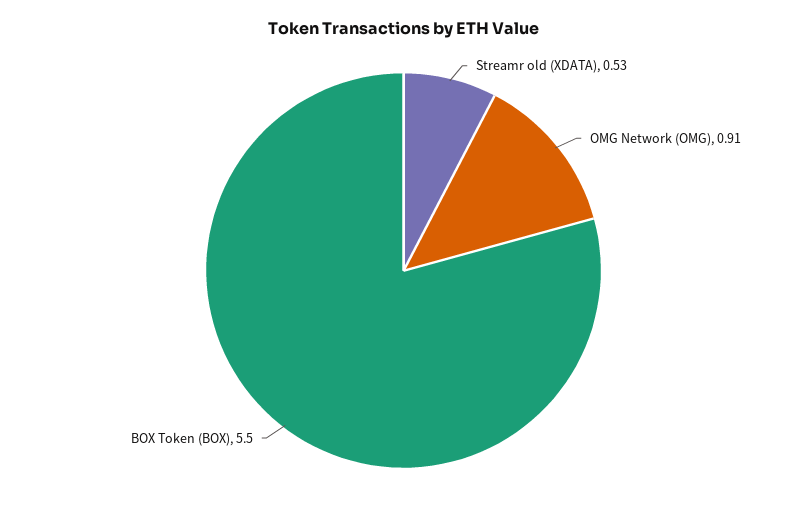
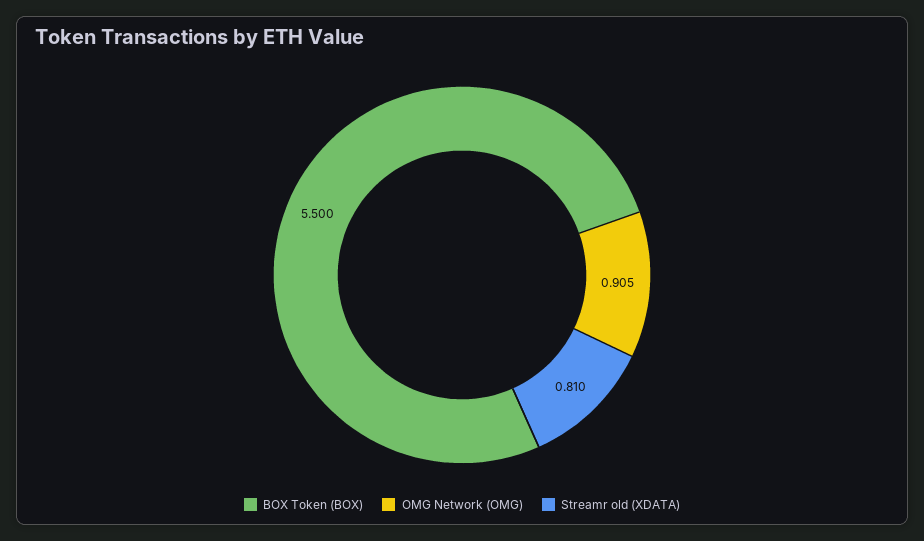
Streamr old (XDATA): 0.53 -> 0.81

